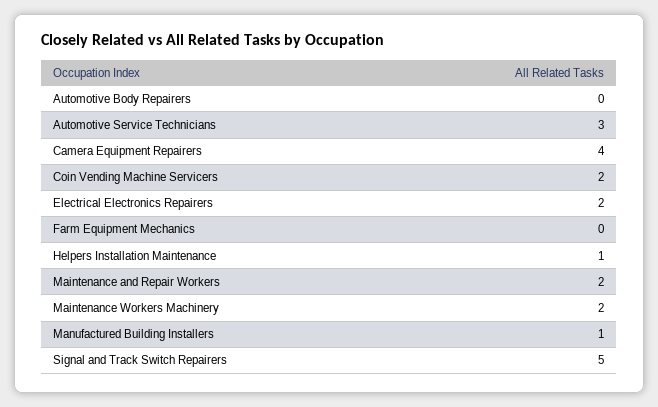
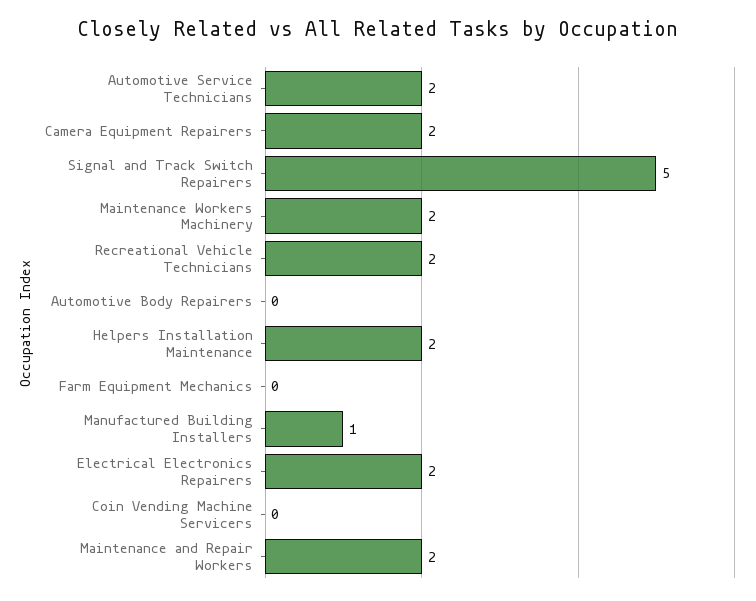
Automotive Service Technicians: 3 -> 2
Camera Equipment Repairers: 4 -> 2
Coin Vending Machine Servicers: 2 -> 0
Helpers Installation Maintenance: 1 -> 2
Recreational Vehicle Technicians: none -> 2

